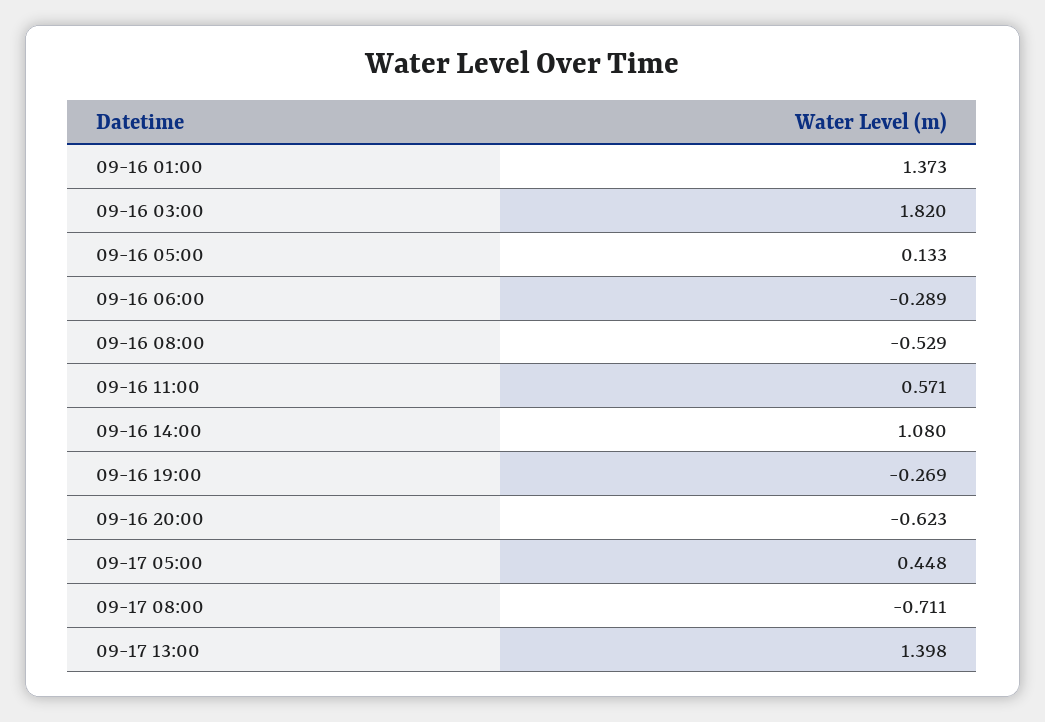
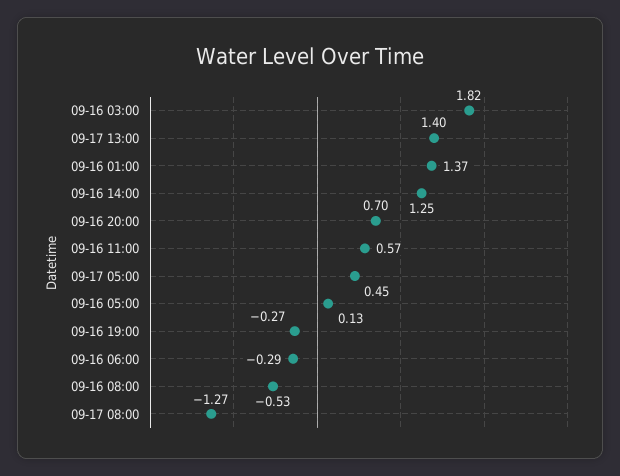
09-16 14:00: 1.08 -> 1.25
09-16 20:00: -0.623 -> 0.7
09-17 08:00: -0.711 -> -1.27

